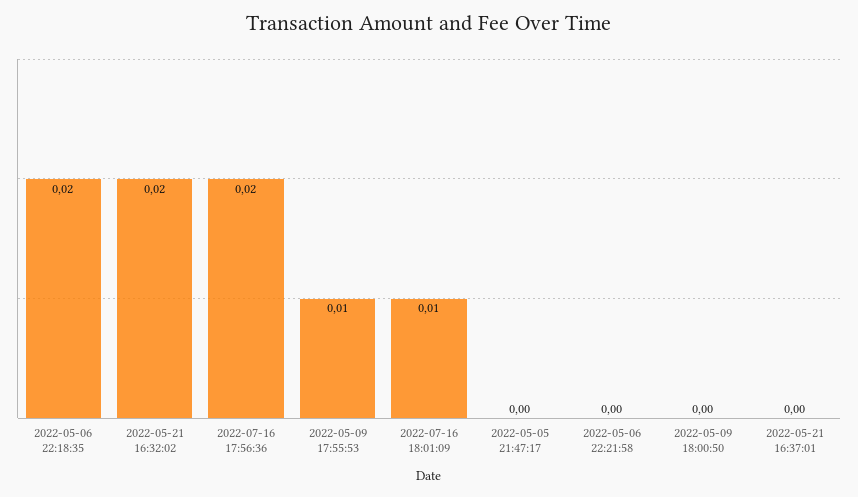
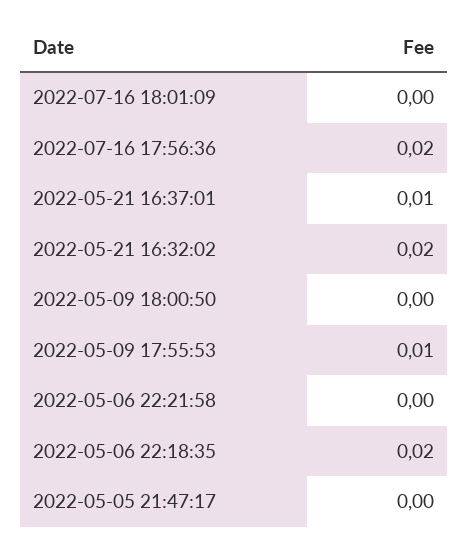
2022-07-16 18:01:09: 0.01 -> 0
2022-05-21 16:37:01: 0 -> 0.01

